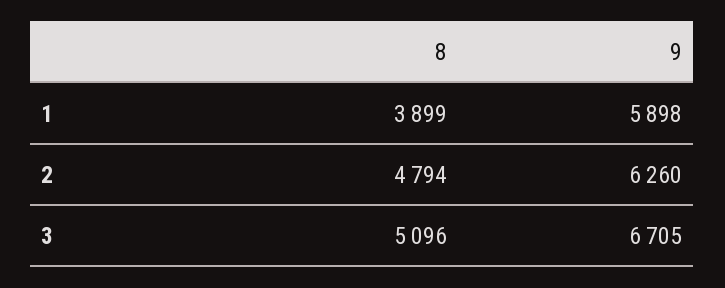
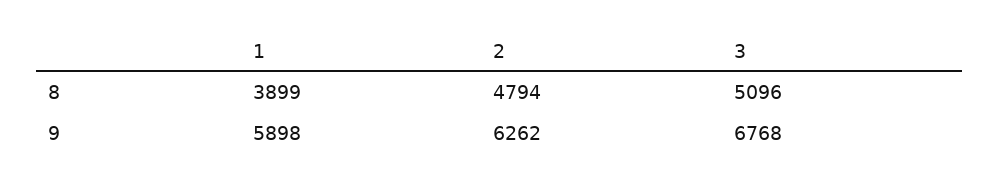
9, 2: 6260 -> 6262
9, 3: 6705 -> 6768

